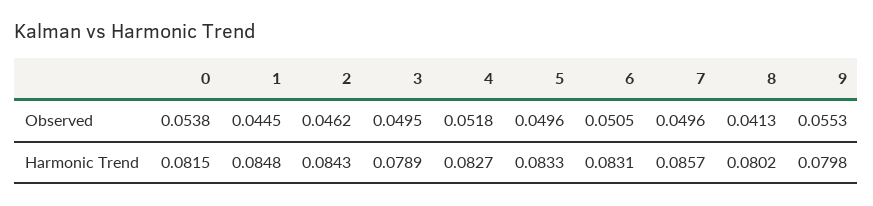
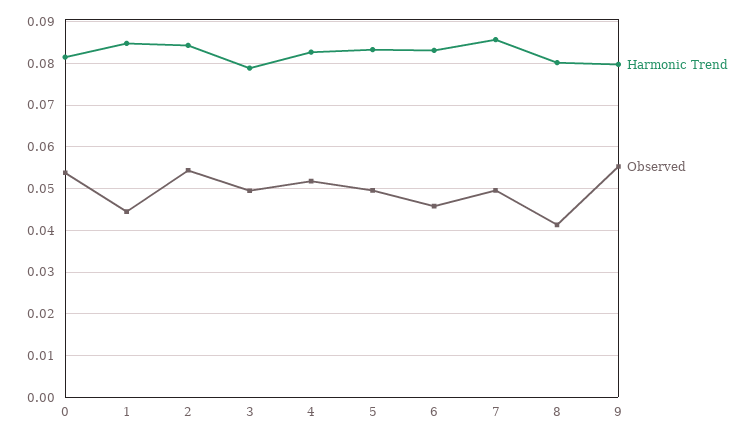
Observed, 2: 0.0462 -> 0.054
Observed, 6: 0.0505 -> 0.046

